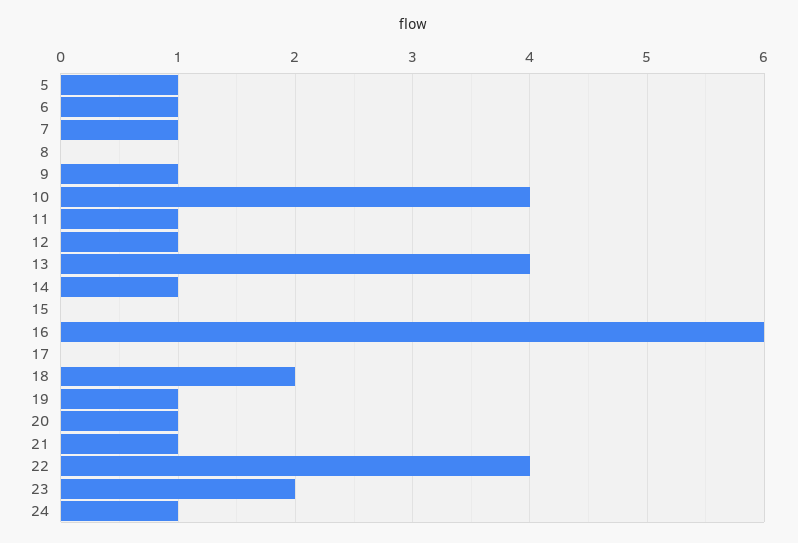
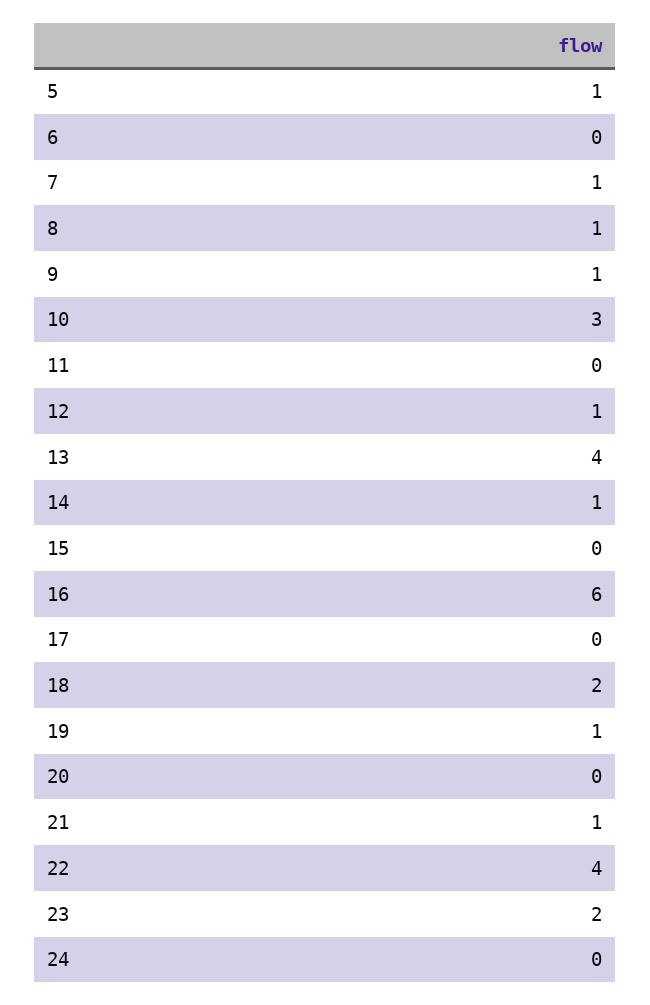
6: 1 -> 0
8: 0 -> 1
10: 4 -> 3
11: 1 -> 0
20: 1 -> 0
24: 1 -> 0

